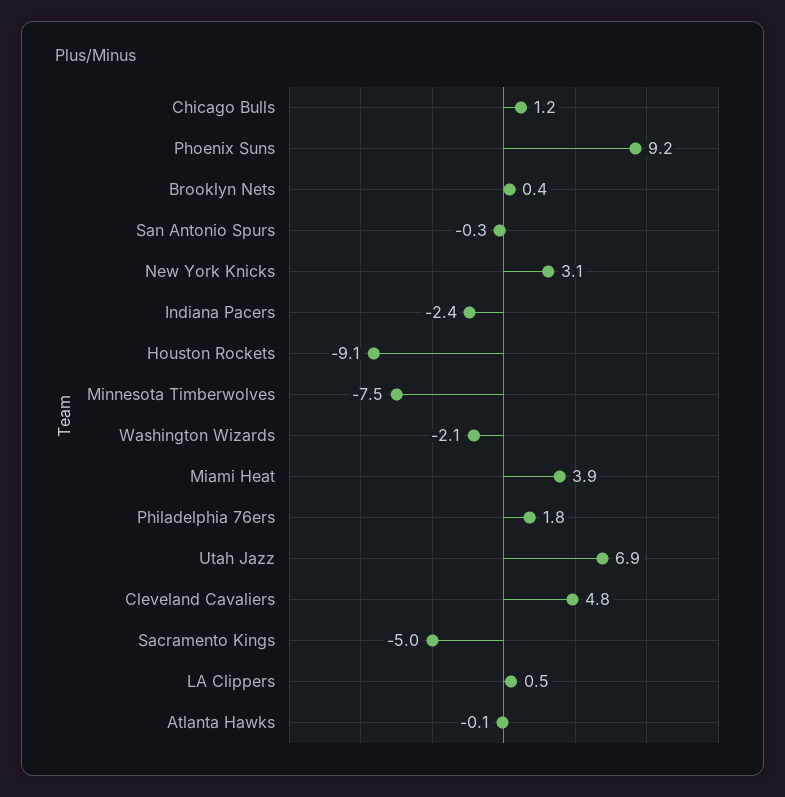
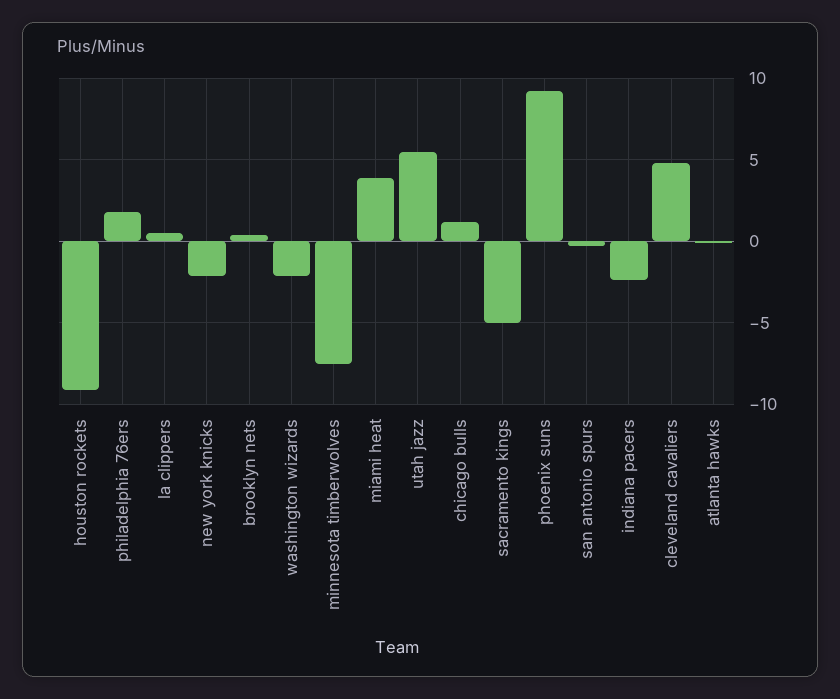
New York Knicks: 3.1 -> -2
Utah Jazz: 6.9 -> 5.5

